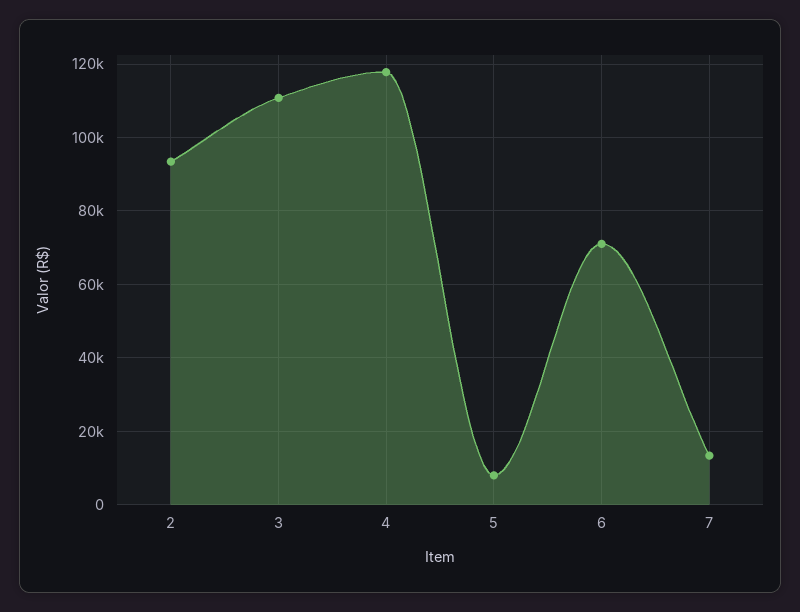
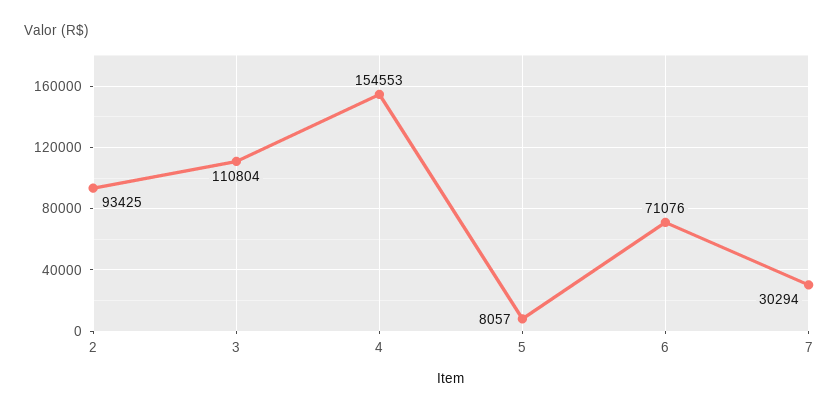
4: 118000 -> 154553
7: 14000 -> 30294

